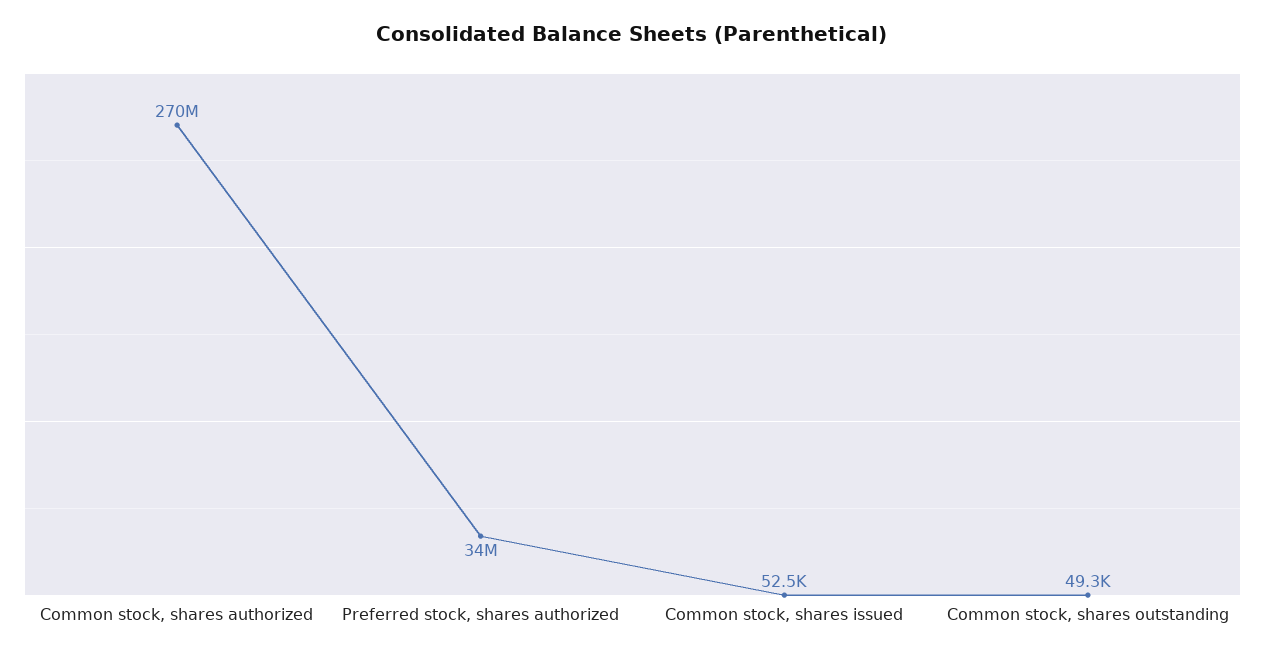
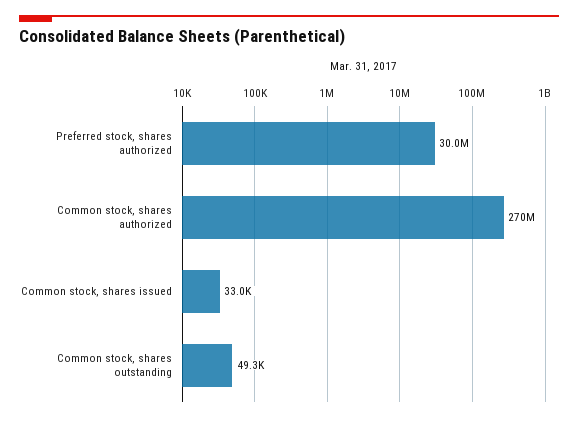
Preferred stock, shares authorized: 34000000 -> 30000000
Common stock, shares issued: 52500 -> 33000

